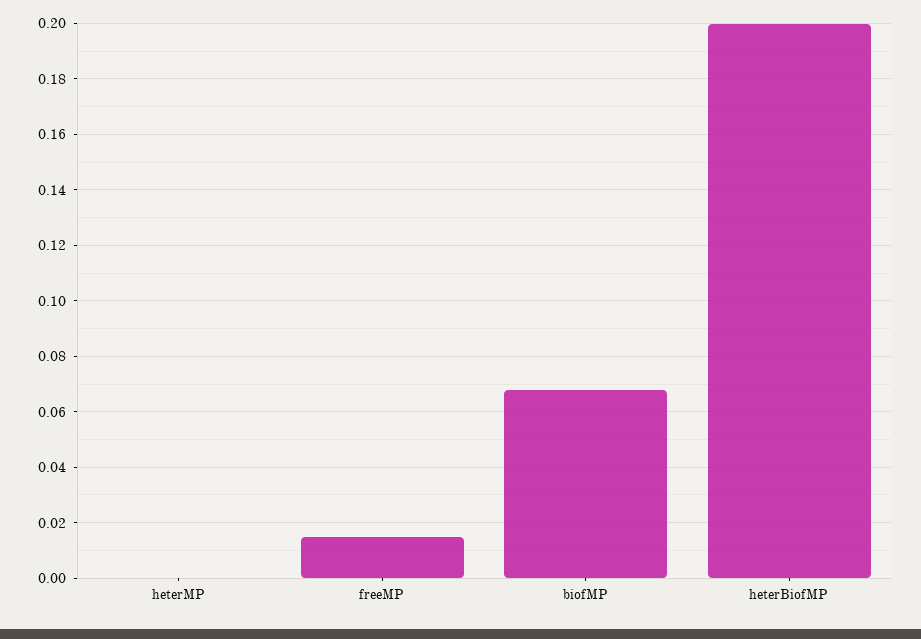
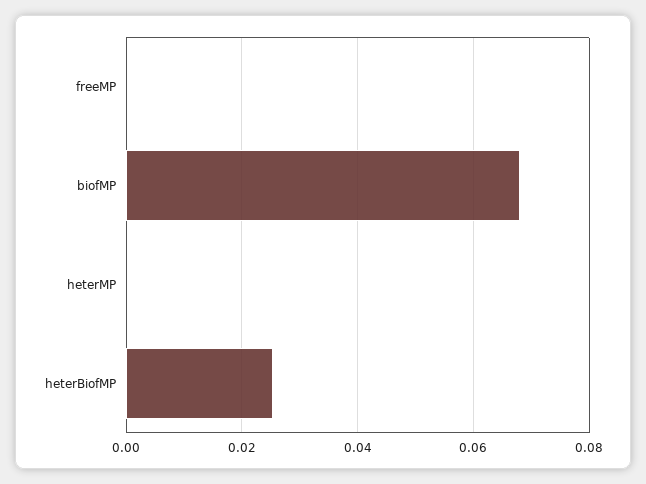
freeMP: 0.015 -> 0
heterBiofMP: 0.2 -> 0.026

